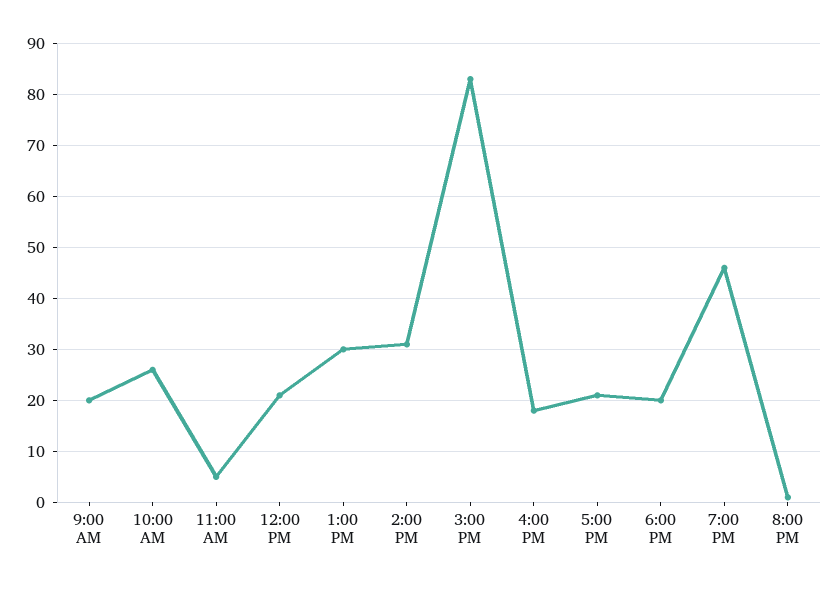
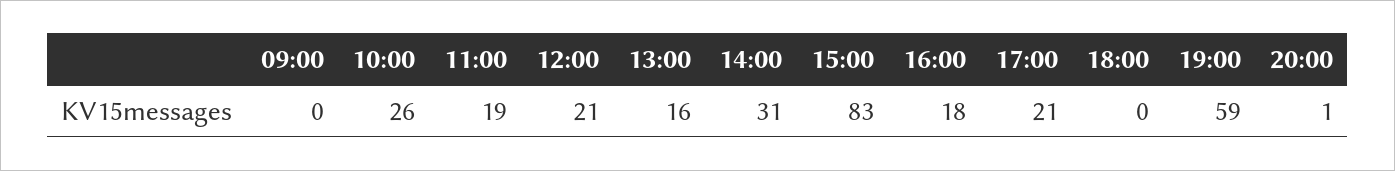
9:00 AM: 20 -> 0
11:00 AM: 5 -> 19
1:00 PM: 30 -> 16
6:00 PM: 20 -> 0
7:00 PM: 45 -> 59

